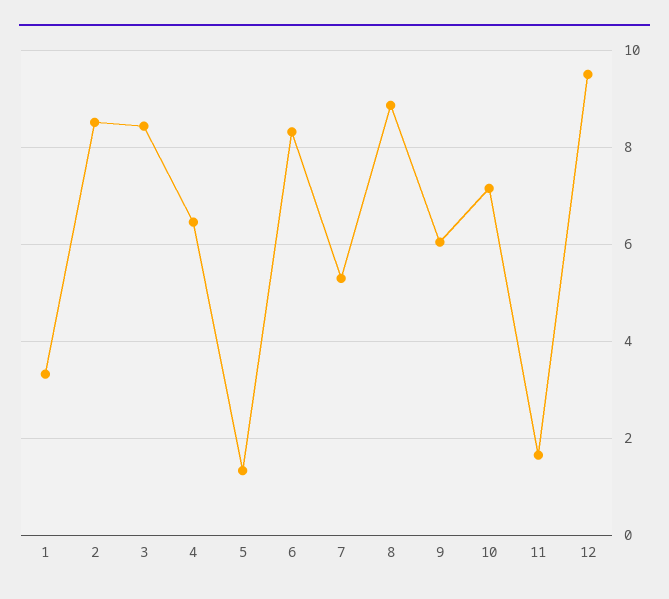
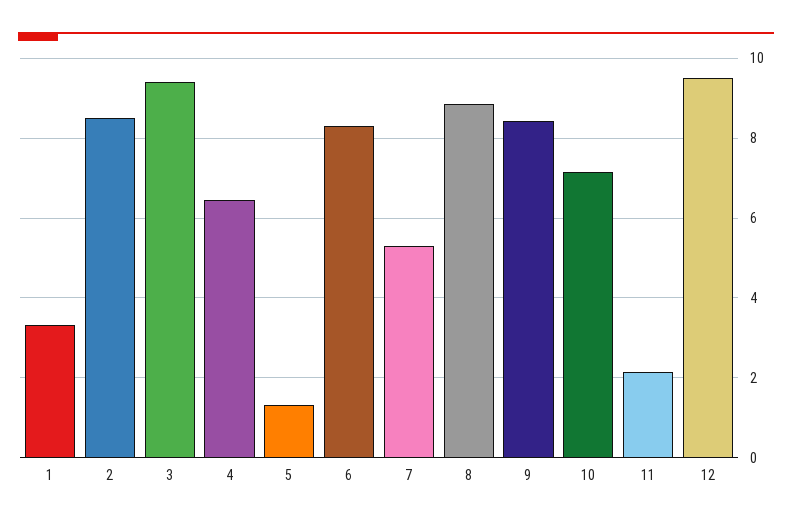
3: 8.4 -> 9.4
9: 6 -> 8.4
11: 1.6 -> 2.2

